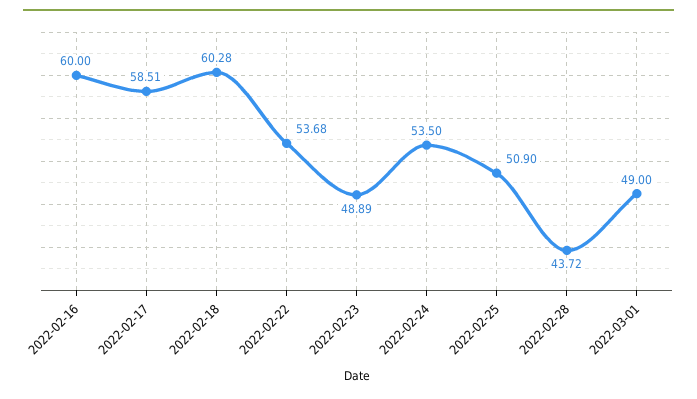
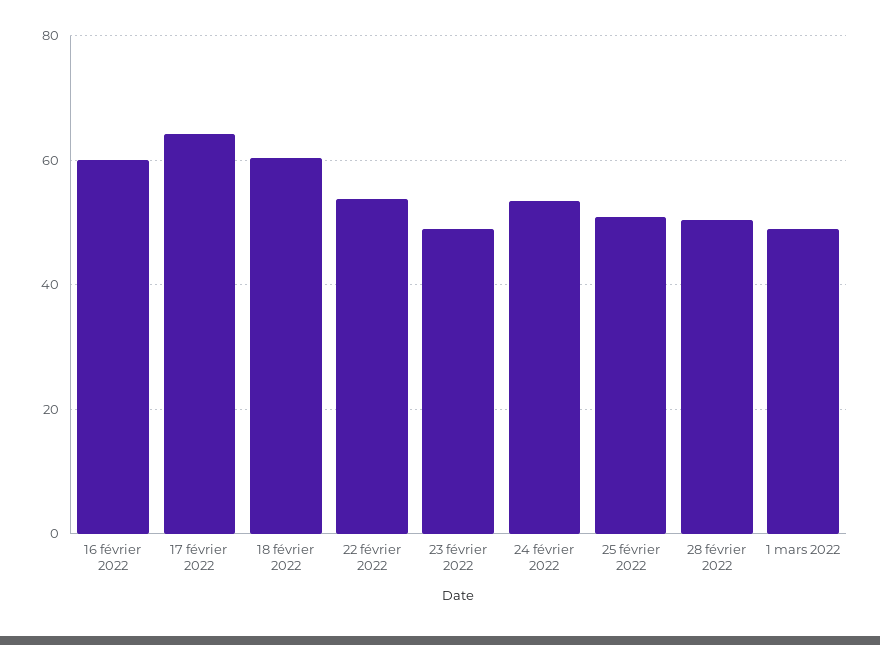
2022-02-17: 58.51 -> 64
2022-02-28: 43.72 -> 50

